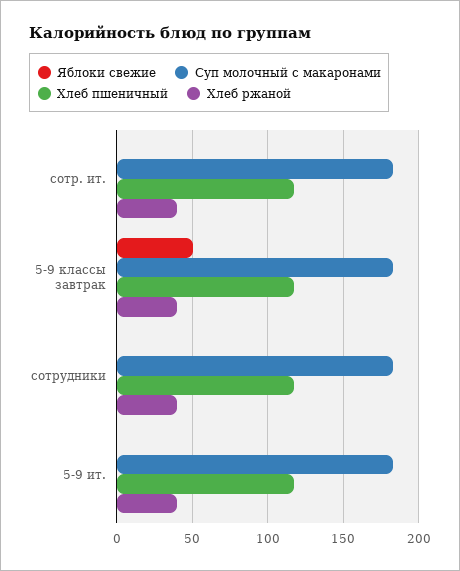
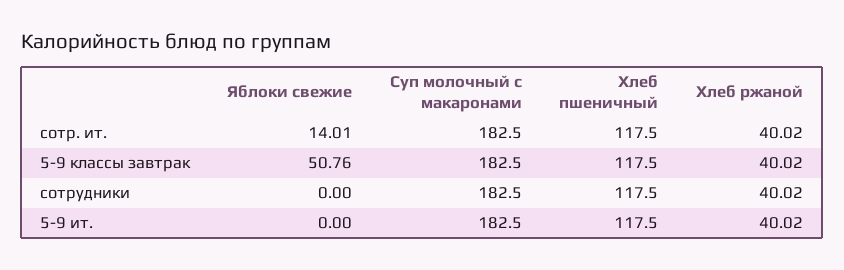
Яблоки свежие, сотр. ит.: 0 -> 14.01

